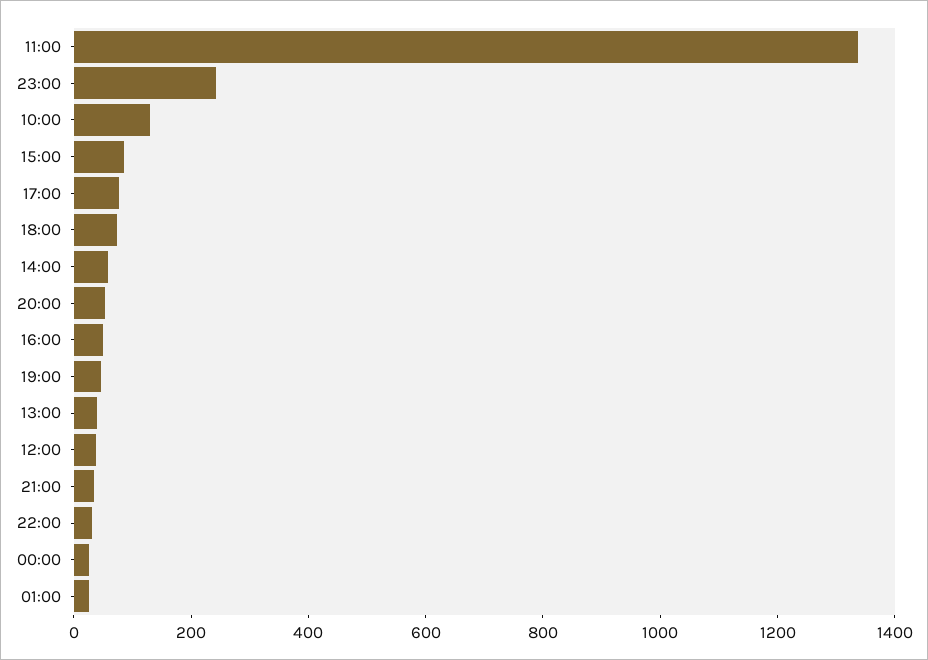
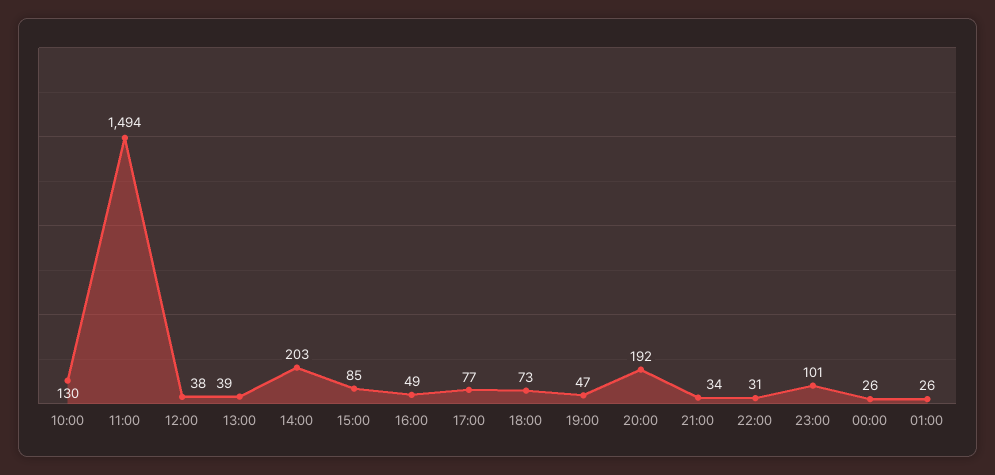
11:00: 1350 -> 1494
23:00: 250 -> 101
14:00: 50 -> 203
20:00: 50 -> 192

